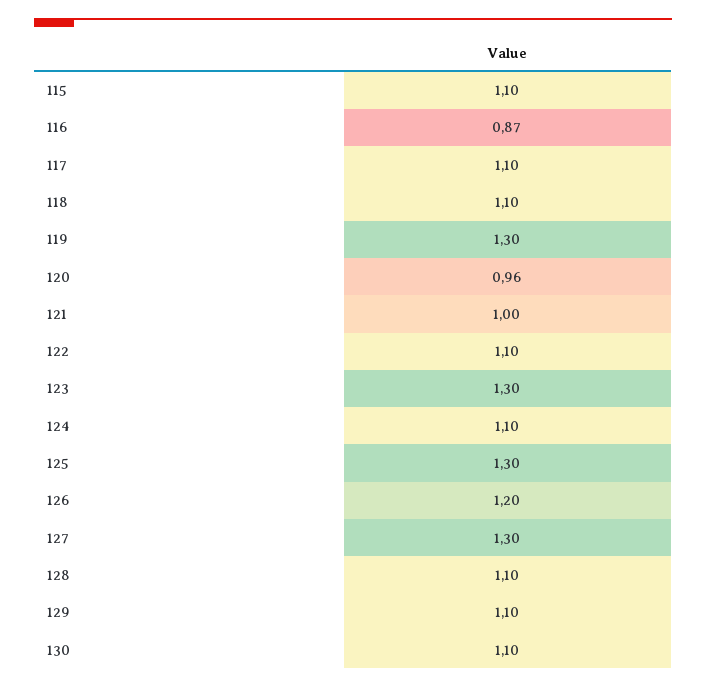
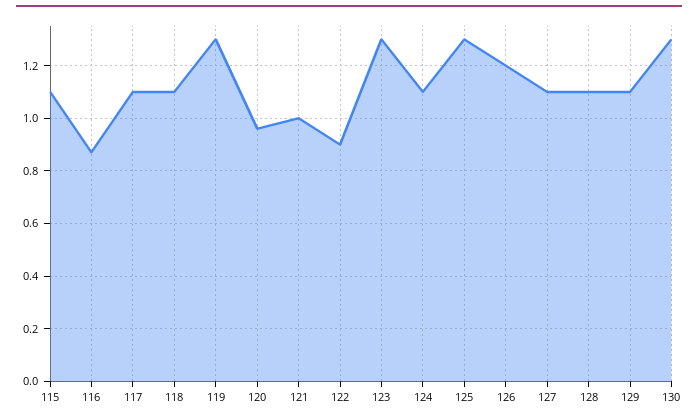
122: 1.1 -> 0.9
127: 1.3 -> 1.1
130: 1.1 -> 1.3

